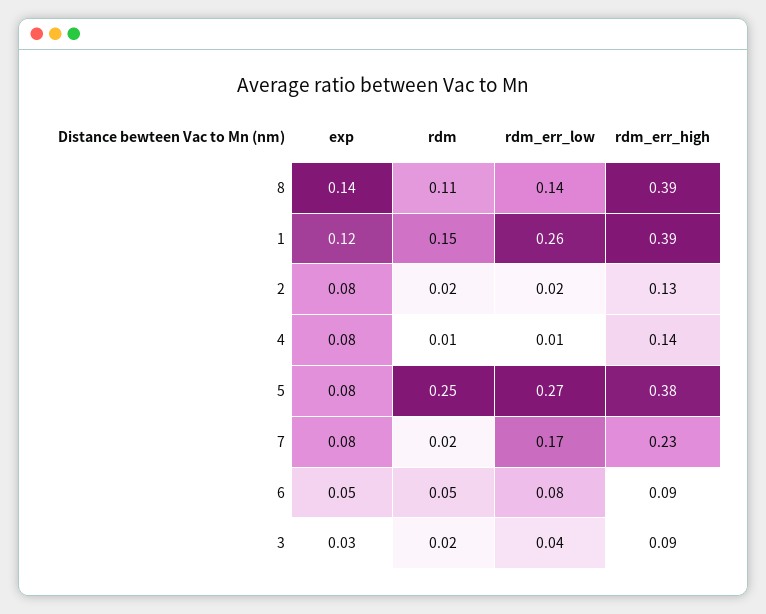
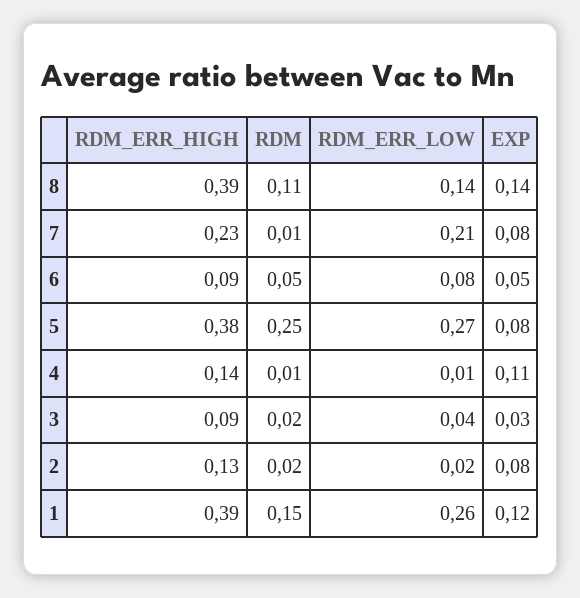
exp, 4: 0.08 -> 0.11
rdm, 7: 0.02 -> 0.01
rdm_err_low, 7: 0.17 -> 0.21

